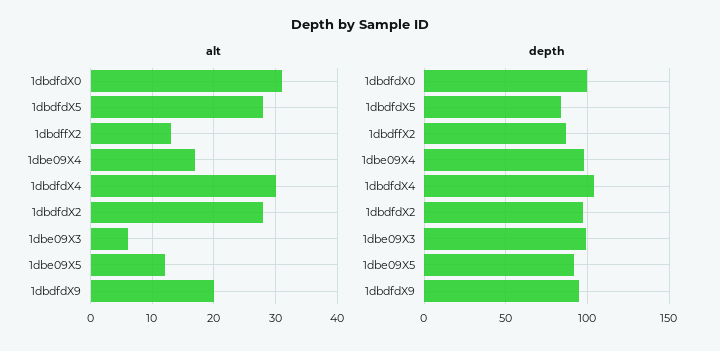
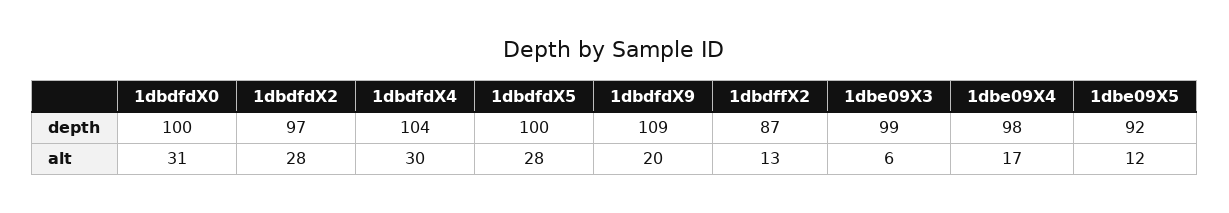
depth, 1dbdfdX5: 85 -> 100
depth, 1dbdfdX9: 95 -> 109

